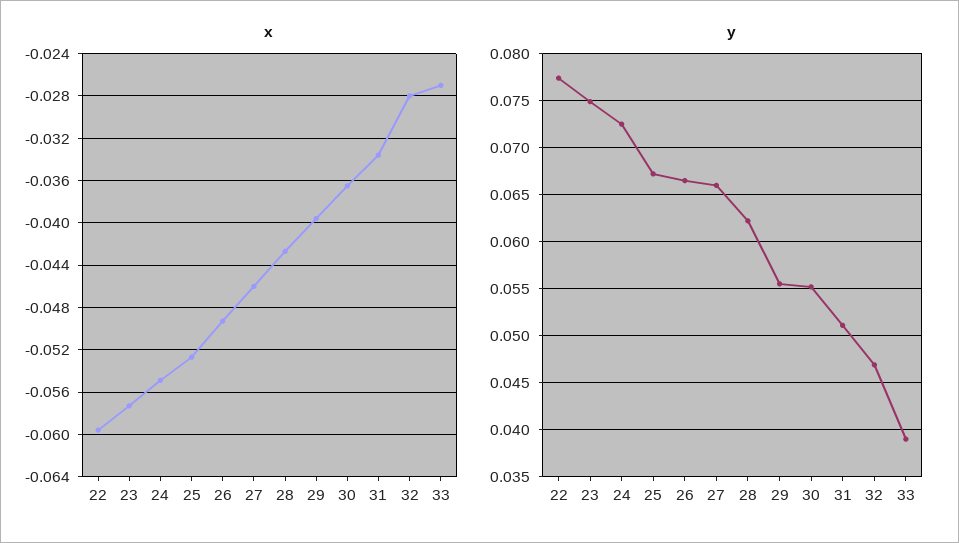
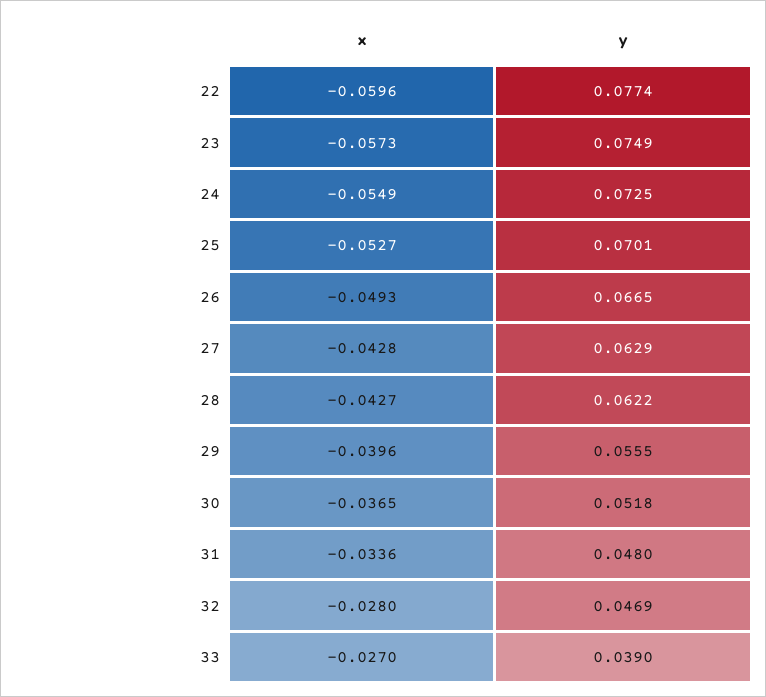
x, 27: -0.046 -> -0.0428
y, 25: 0.067 -> 0.0701
y, 27: 0.066 -> 0.0629
y, 30: 0.055 -> 0.0518
y, 31: 0.051 -> 0.048

